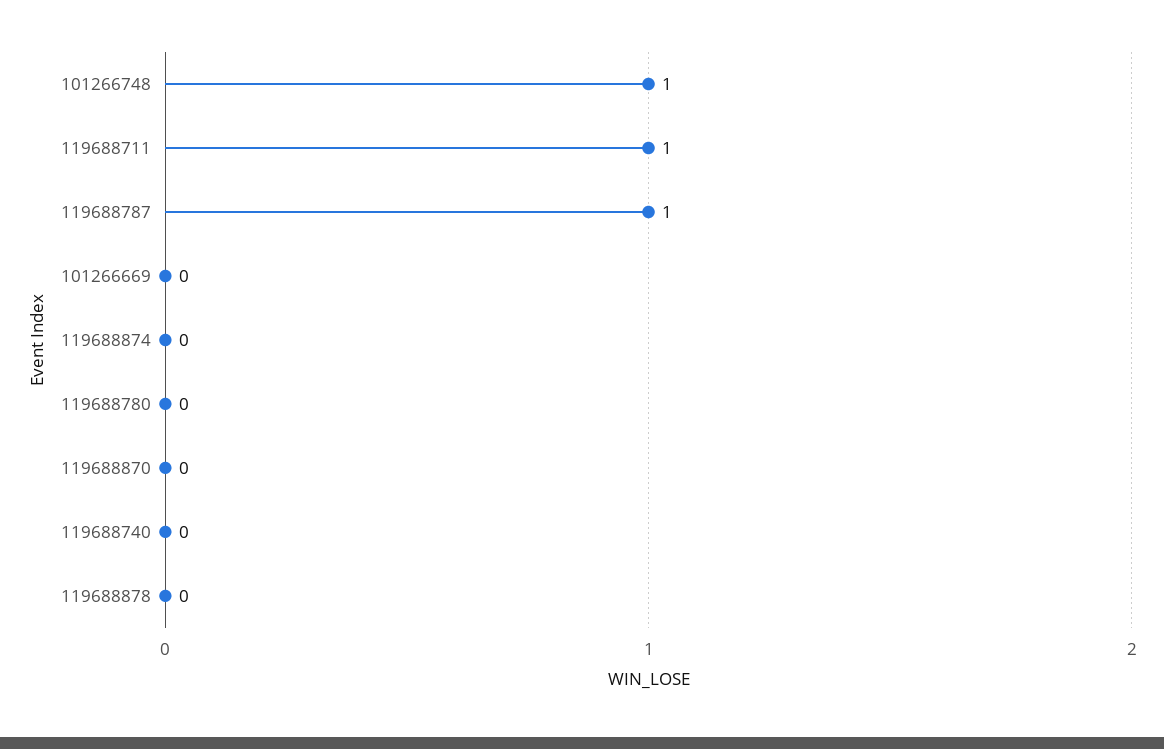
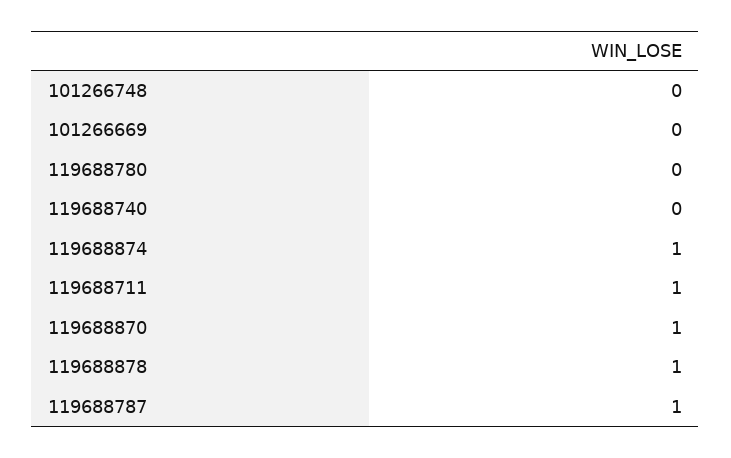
101266748: 1 -> 0
119688874: 0 -> 1
119688870: 0 -> 1
119688878: 0 -> 1

